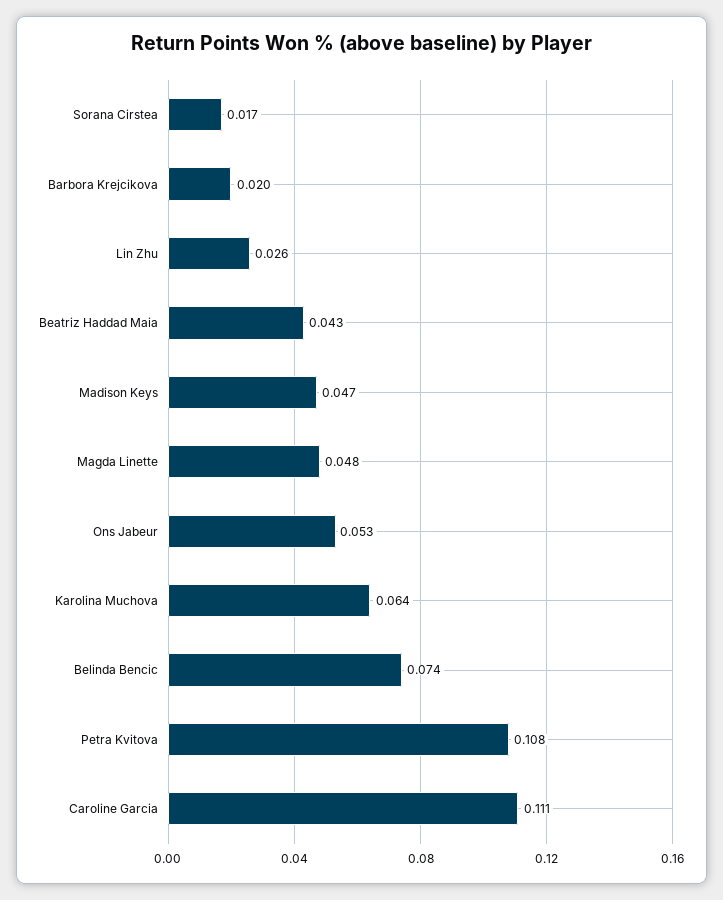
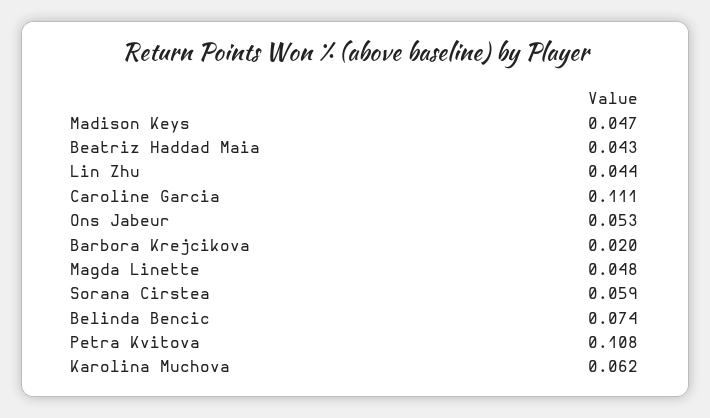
Sorana Cirstea: 0.017 -> 0.059
Lin Zhu: 0.026 -> 0.044
Karolina Muchova: 0.064 -> 0.062

